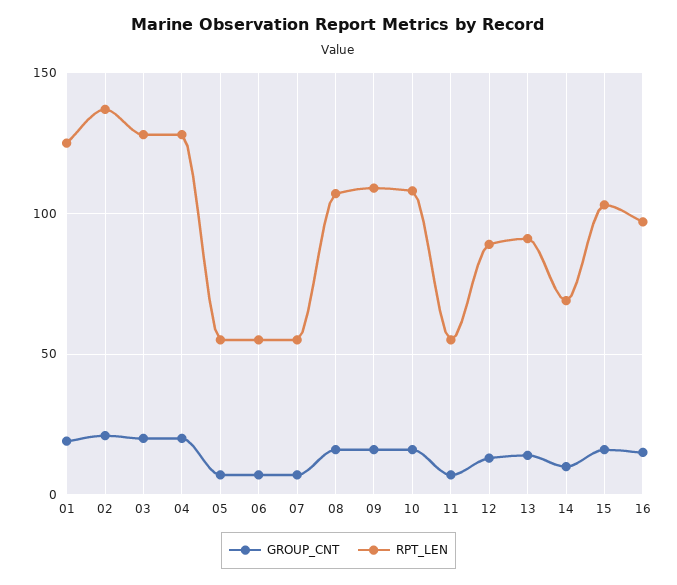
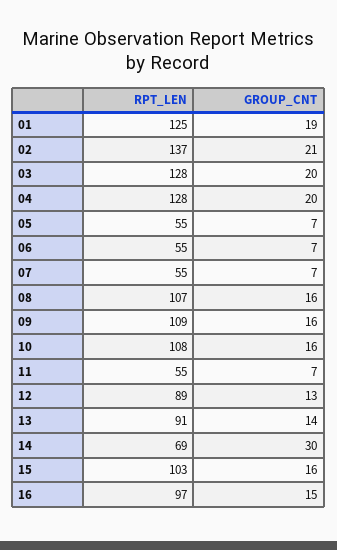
GROUP_CNT, 14: 10 -> 30

